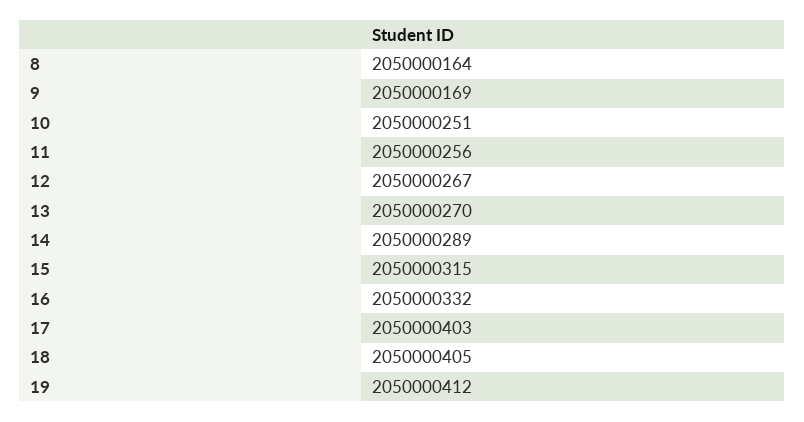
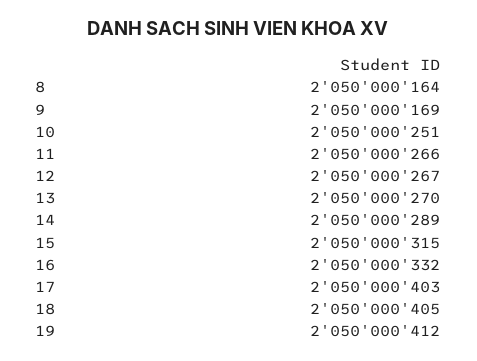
11: 2050000256 -> 2050000266

